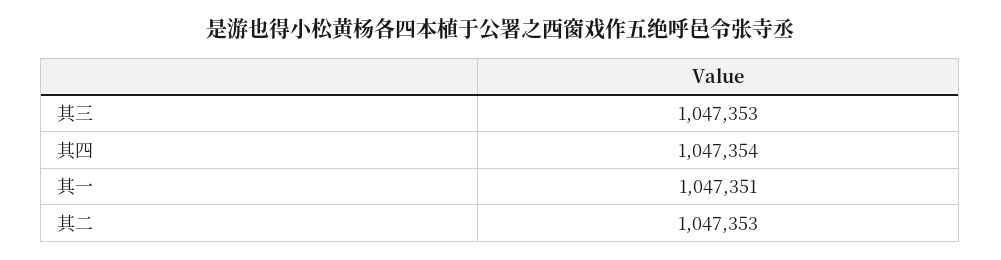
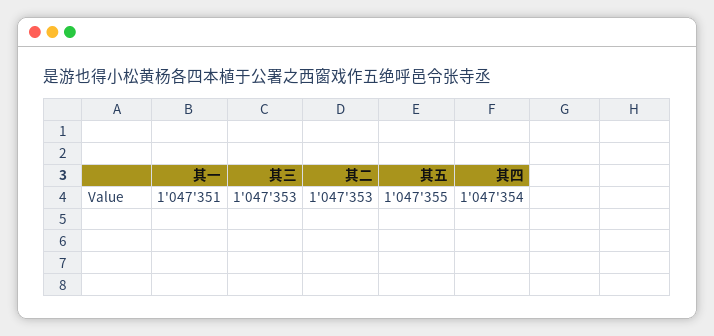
其五: none -> 1047355

